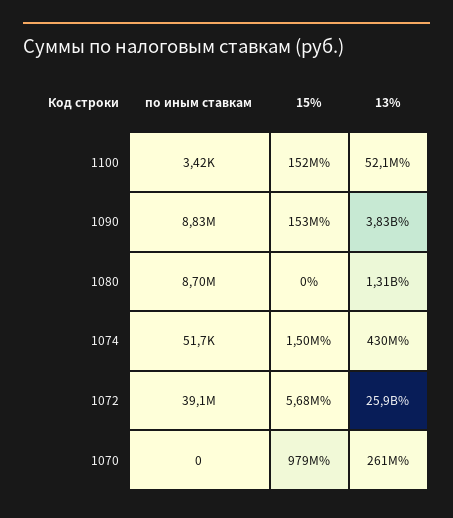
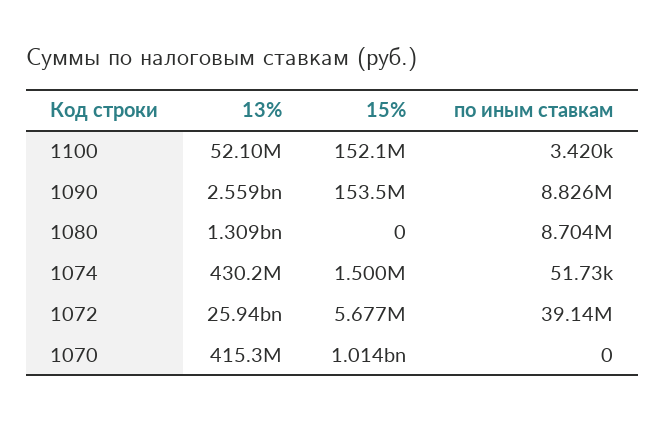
13%, 1090: 3830000000 -> 2559000000
15%, 1070: 979000000 -> 1014000000
13%, 1070: 261000000 -> 415300000

